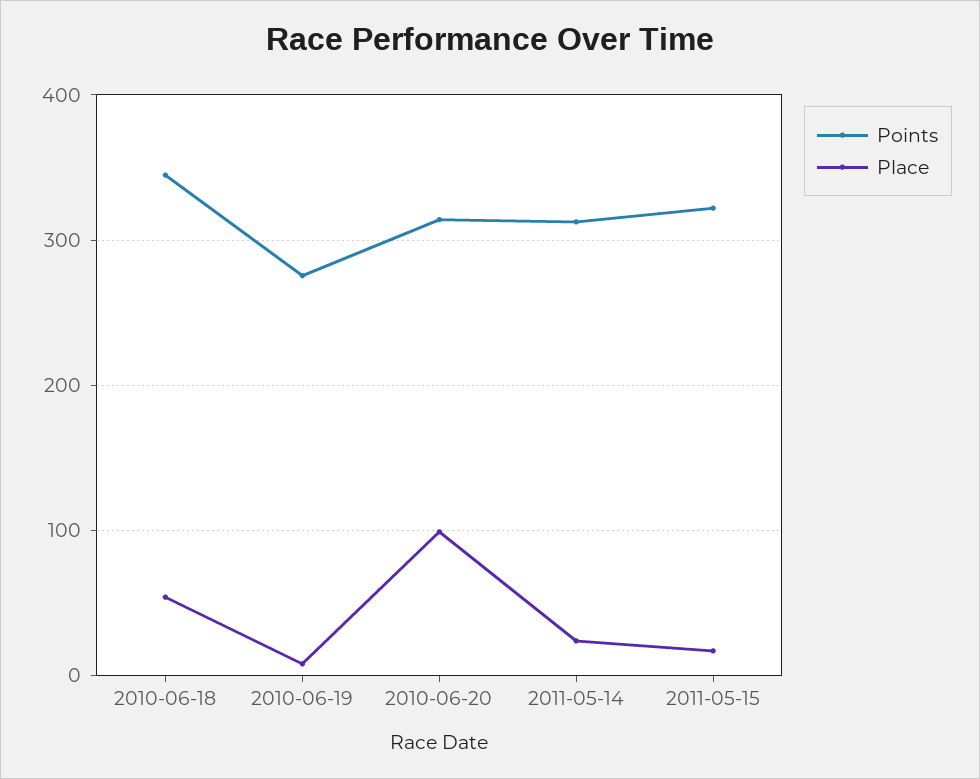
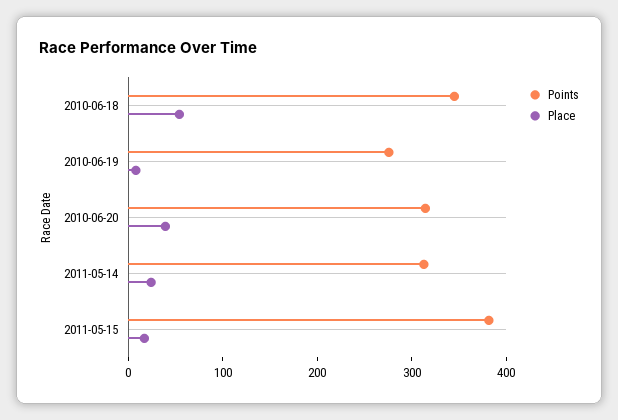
Place, 2010-06-20: 100 -> 40
Points, 2011-05-15: 320 -> 380

